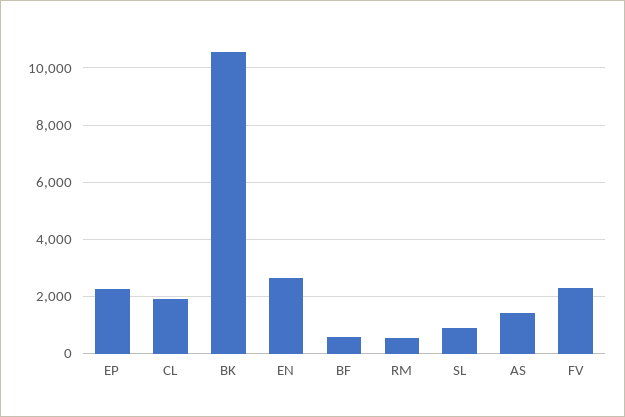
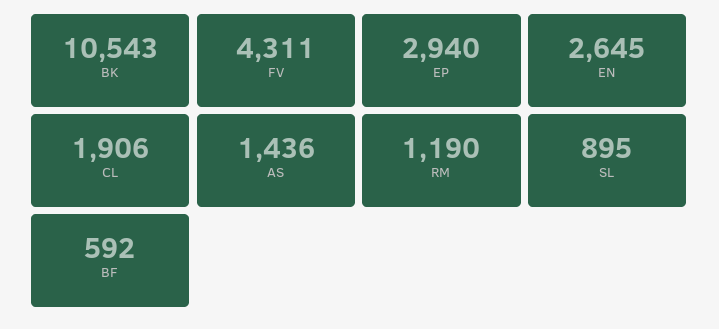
EP: 2250 -> 2940
RM: 500 -> 1190
FV: 2250 -> 4311

